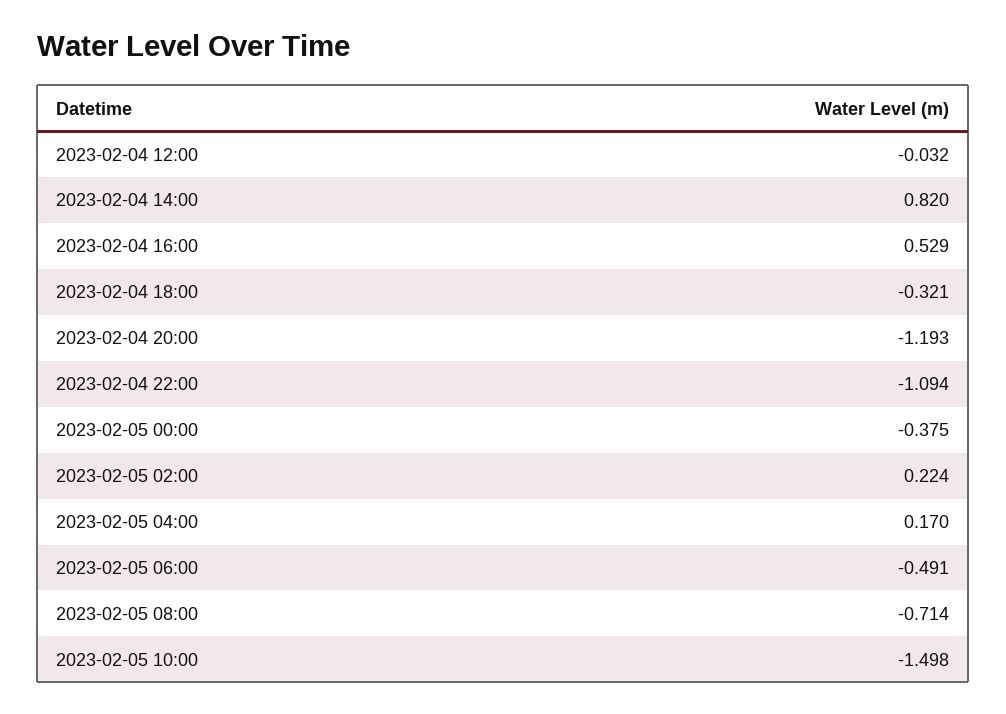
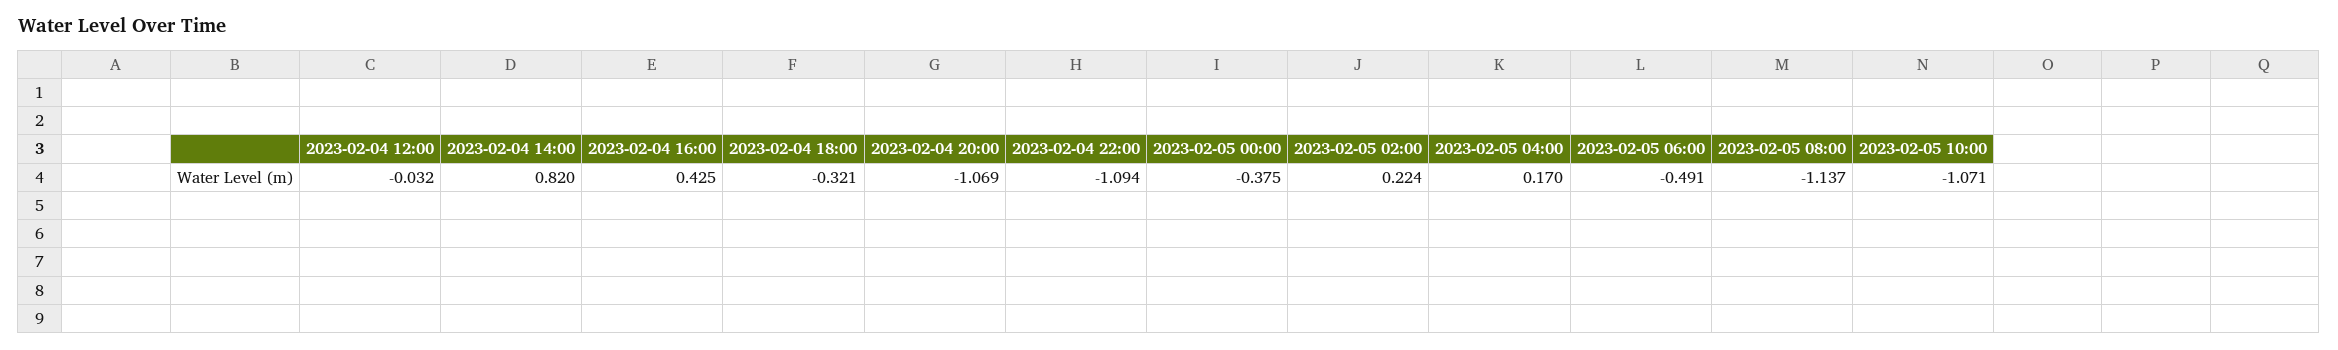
2023-02-04 16:00: 0.529 -> 0.425
2023-02-04 20:00: -1.193 -> -1.069
2023-02-05 08:00: -0.714 -> -1.137
2023-02-05 10:00: -1.498 -> -1.071

